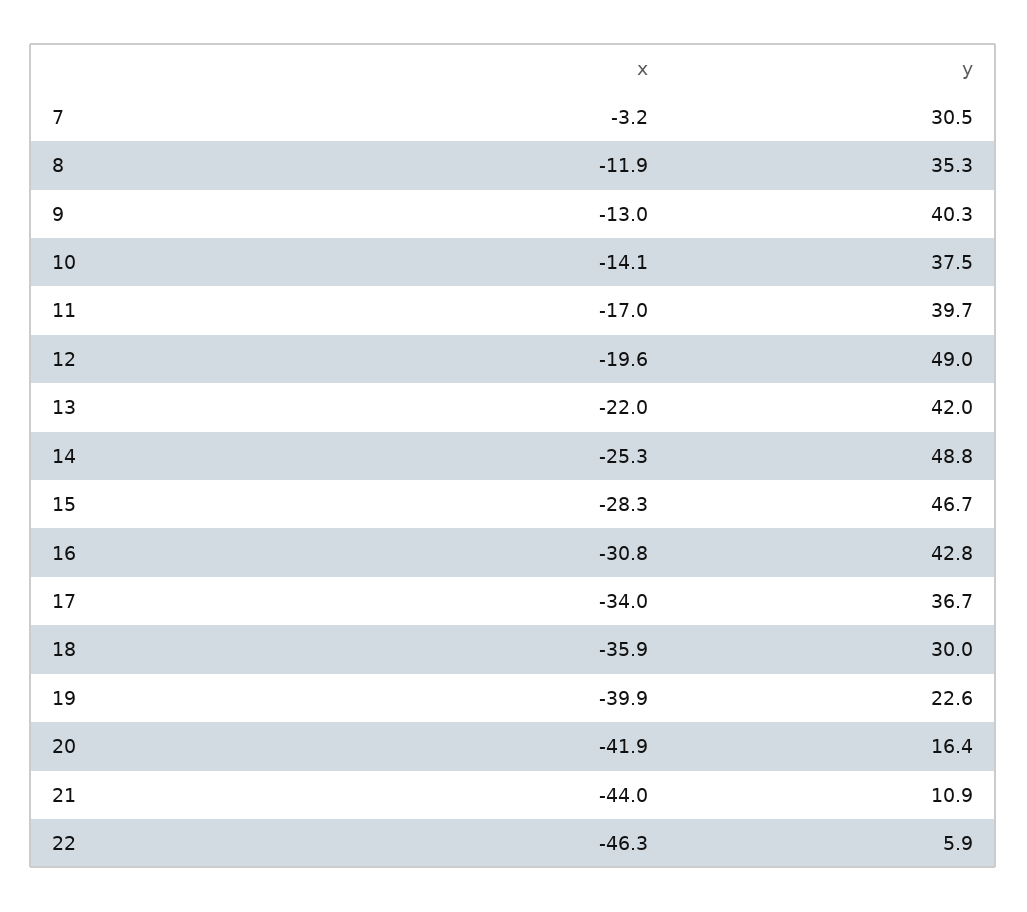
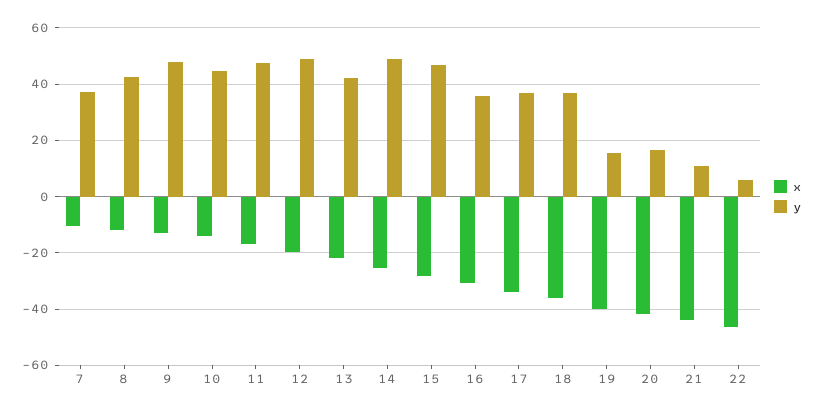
x, 7: -3.2 -> -10
y, 7: 30.5 -> 37.5
y, 8: 35.3 -> 42.5
y, 9: 40.3 -> 47.5
y, 10: 37.5 -> 45
y, 11: 39.7 -> 47.5
y, 16: 42.8 -> 35
y, 18: 30 -> 37.5
y, 19: 22.6 -> 15

